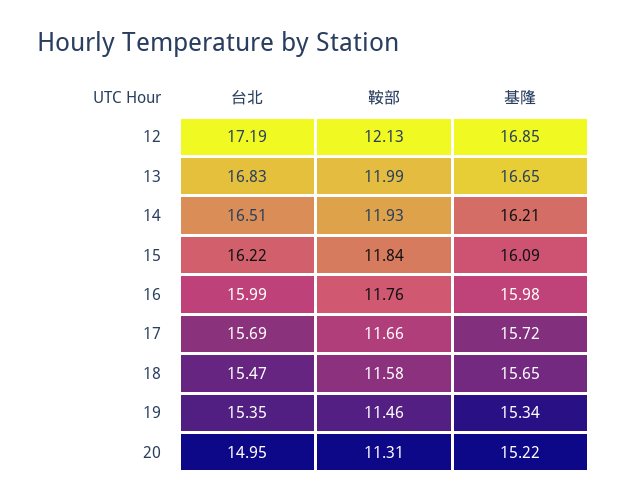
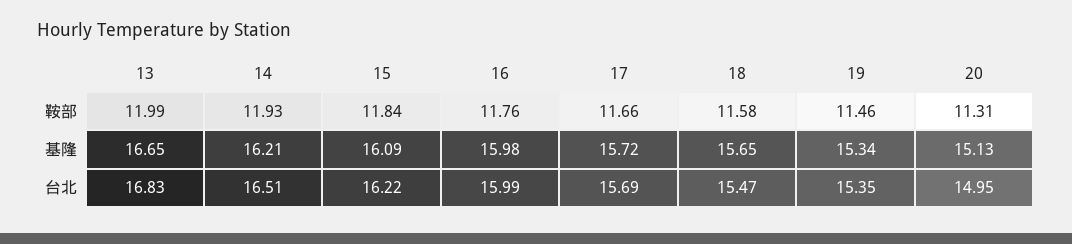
台北, 12: 17.19 -> none
鞍部, 12: 12.13 -> none
基隆, 12: 16.85 -> none
基隆, 20: 15.22 -> 15.13

